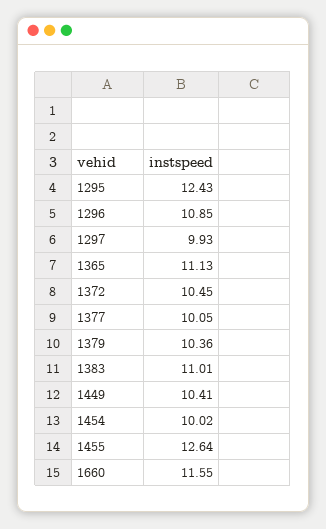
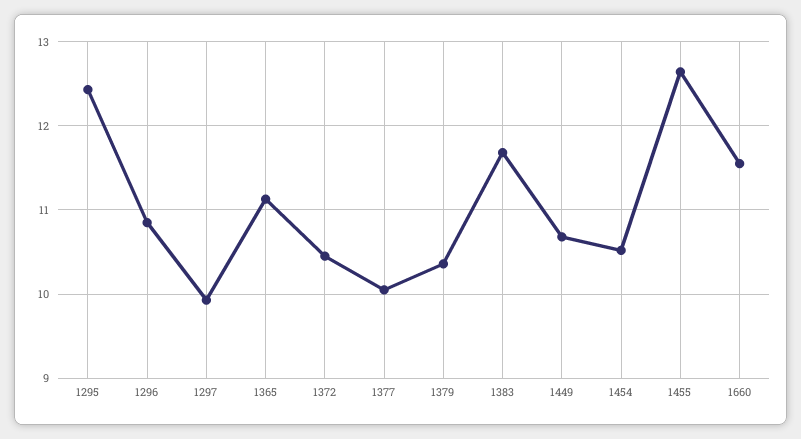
1383: 11.01 -> 11.7
1449: 10.41 -> 10.7
1454: 10.02 -> 10.5

